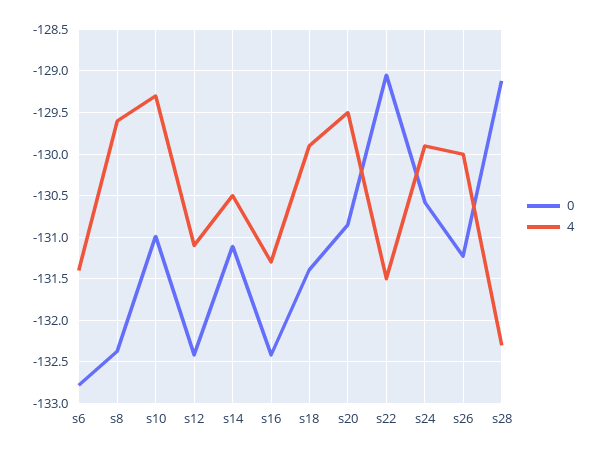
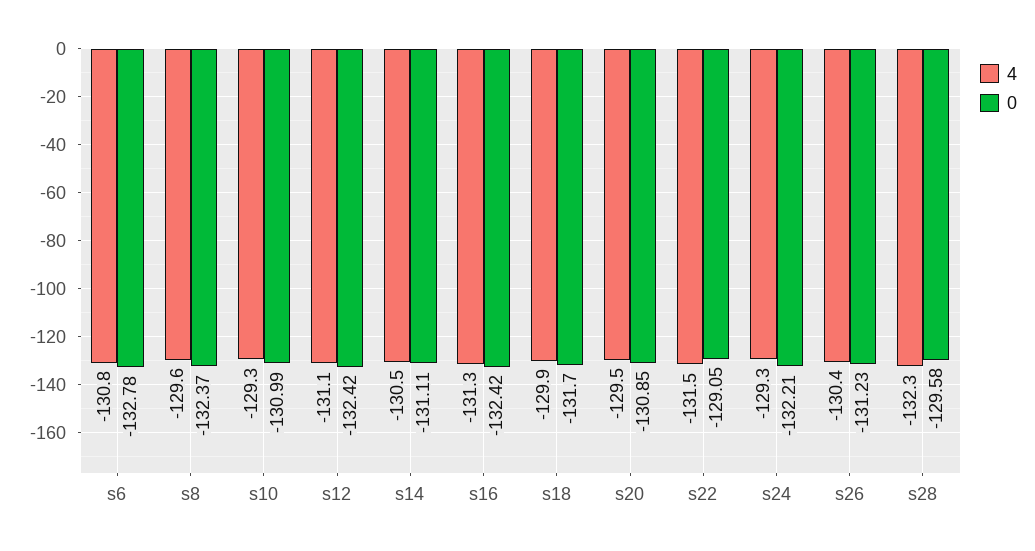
4, s6: -131.4 -> -130.8
0, s18: -131.4 -> -131.7
0, s24: -130.6 -> -132.21
4, s24: -129.9 -> -129.3
4, s26: -130 -> -130.4
0, s28: -129.1 -> -129.58

